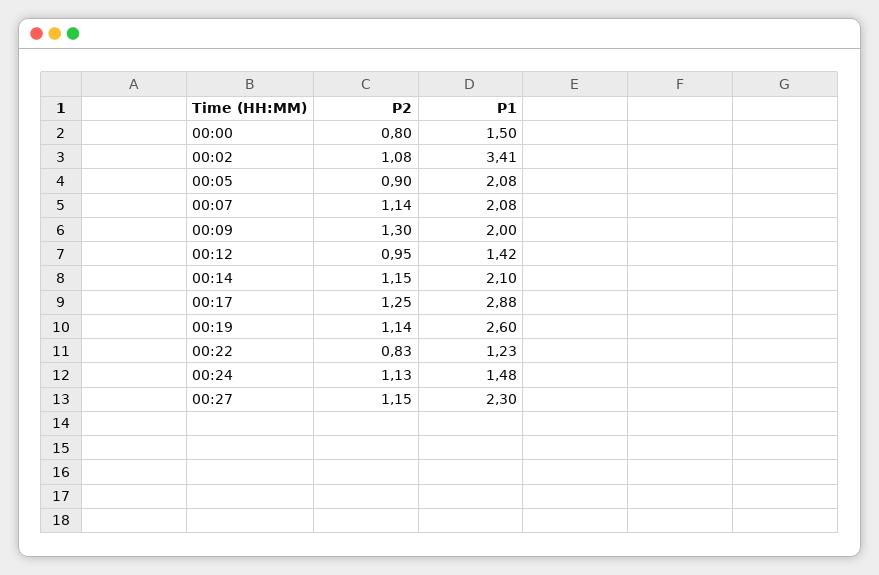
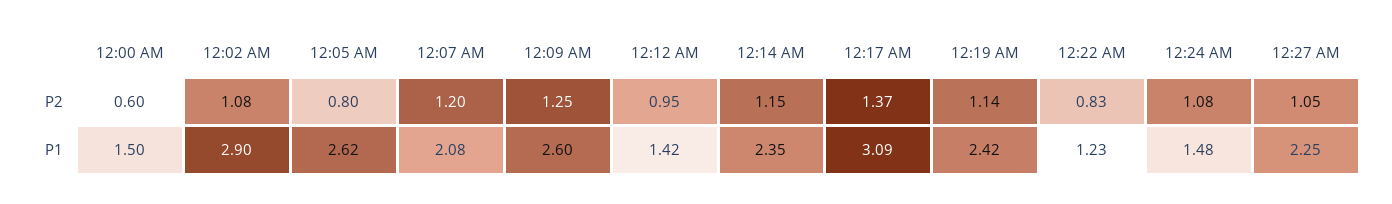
P2, 00:00: 0.8 -> 0.6
P1, 00:02: 3.41 -> 2.9
P2, 00:05: 0.9 -> 0.8
P1, 00:05: 2.08 -> 2.62
P2, 00:07: 1.14 -> 1.2
P2, 00:09: 1.3 -> 1.25
P1, 00:09: 2 -> 2.6
P1, 00:14: 2.1 -> 2.35
P2, 00:17: 1.25 -> 1.37
P1, 00:17: 2.88 -> 3.09
P1, 00:19: 2.6 -> 2.42
P2, 00:24: 1.13 -> 1.08
P2, 00:27: 1.15 -> 1.05
P1, 00:27: 2.3 -> 2.25

